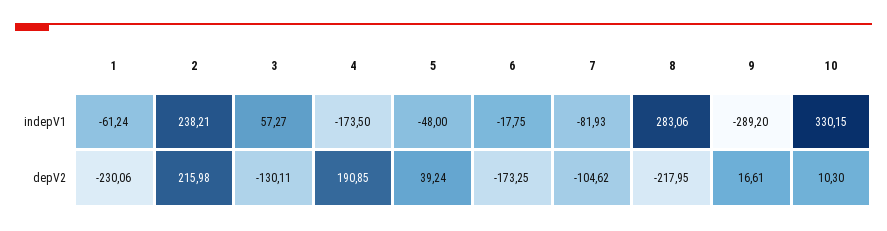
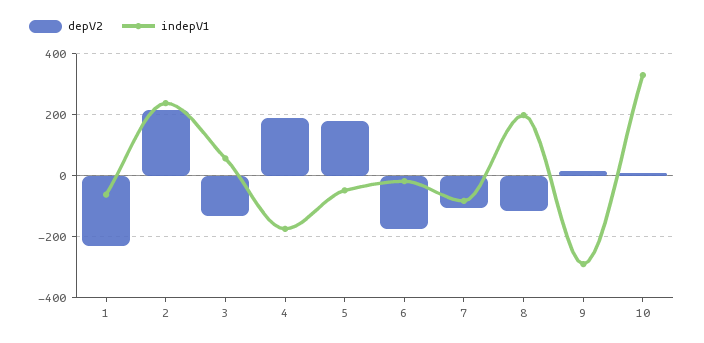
indepV1, 8: 283.06 -> 200
depV2, 5: 39.24 -> 180
depV2, 8: -217.95 -> -120

